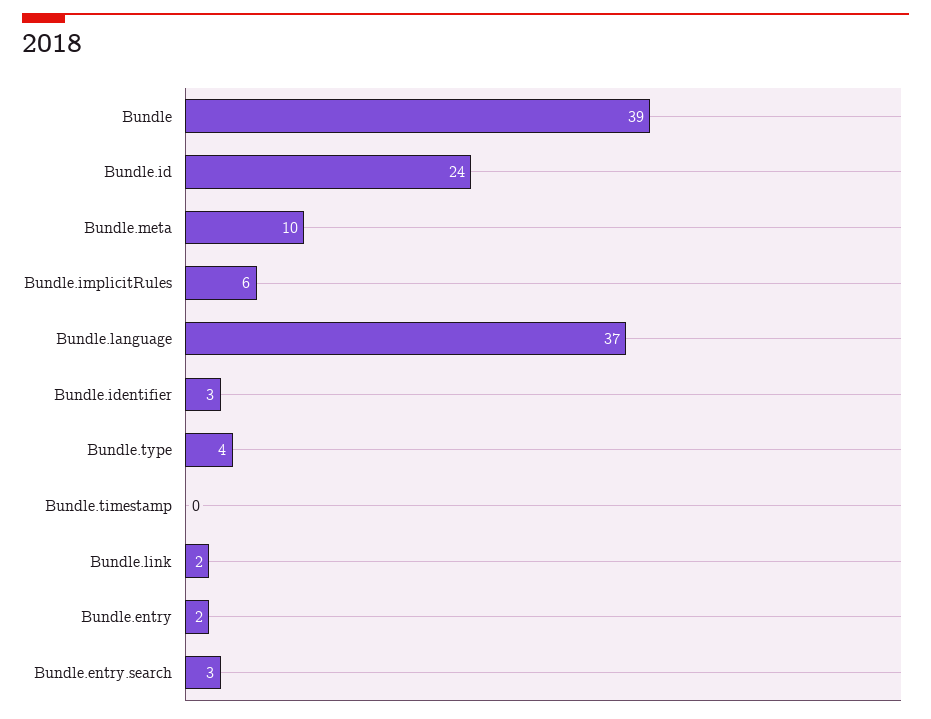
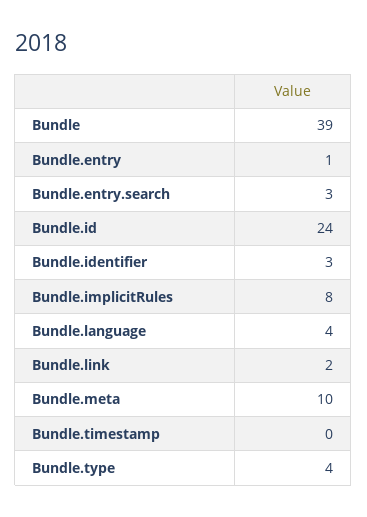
Bundle.implicitRules: 6 -> 8
Bundle.language: 37 -> 4
Bundle.entry: 2 -> 1

